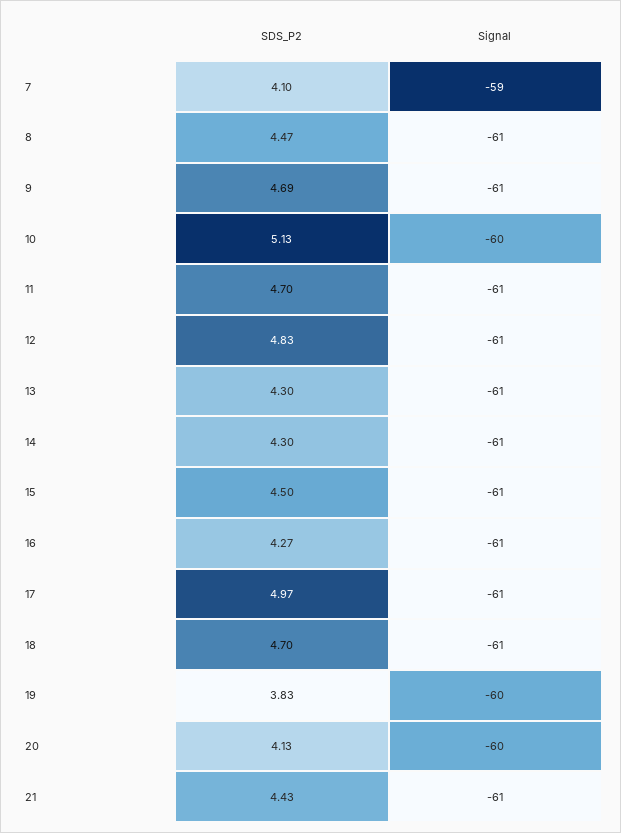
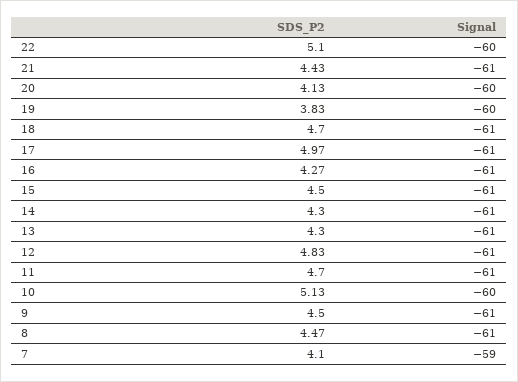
SDS_P2, 9: 4.69 -> 4.5
SDS_P2, 22: none -> 5.1
Signal, 22: none -> -60

